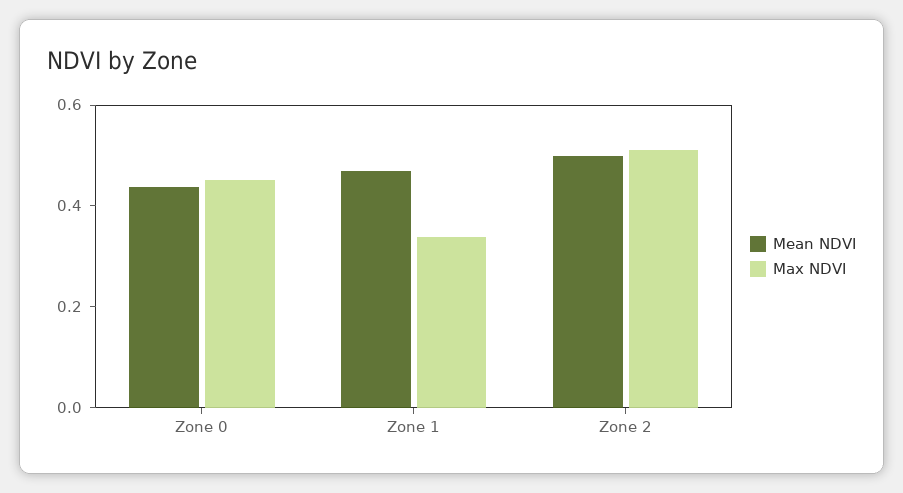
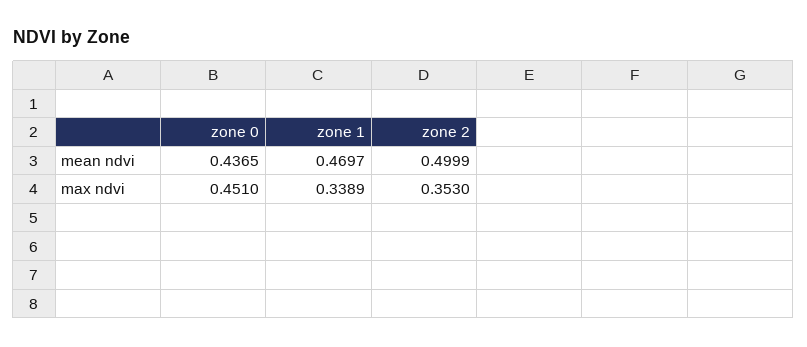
Max NDVI, Zone 2: 0.5 -> 0.353

